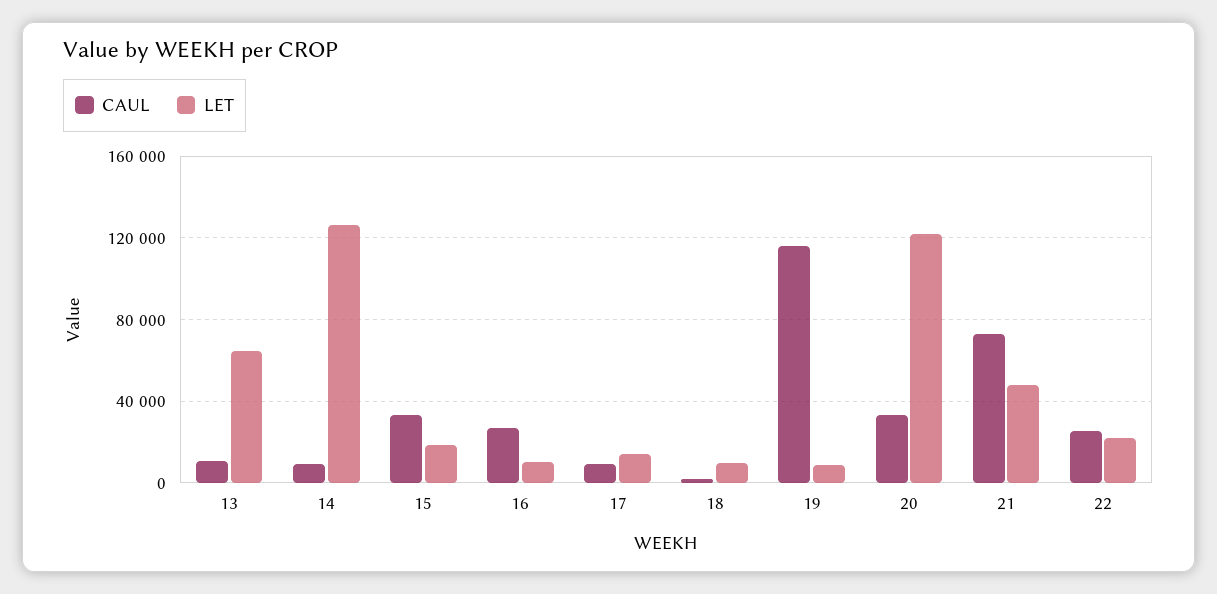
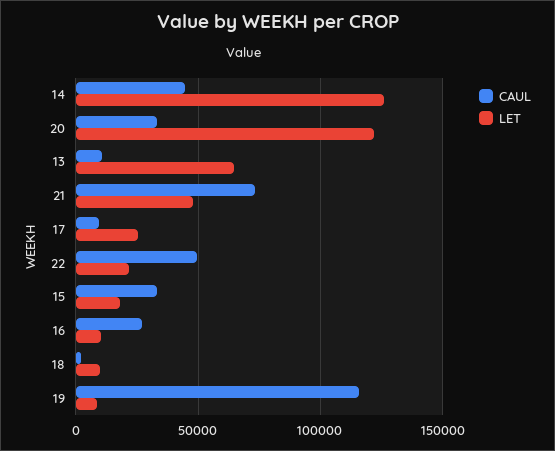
CAUL, 14: 10000 -> 45000
LET, 17: 15000 -> 25000
CAUL, 22: 25000 -> 50000

